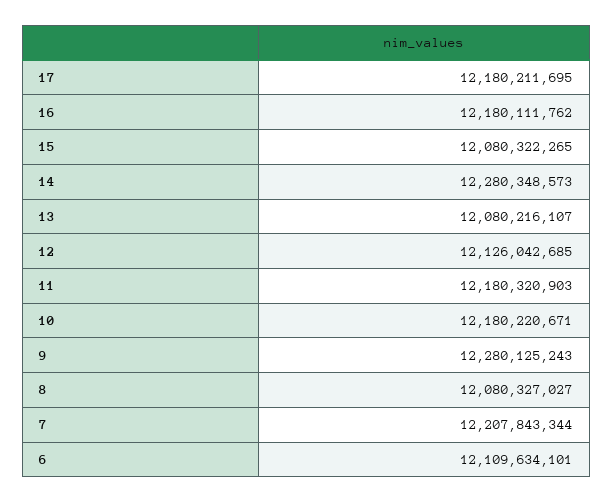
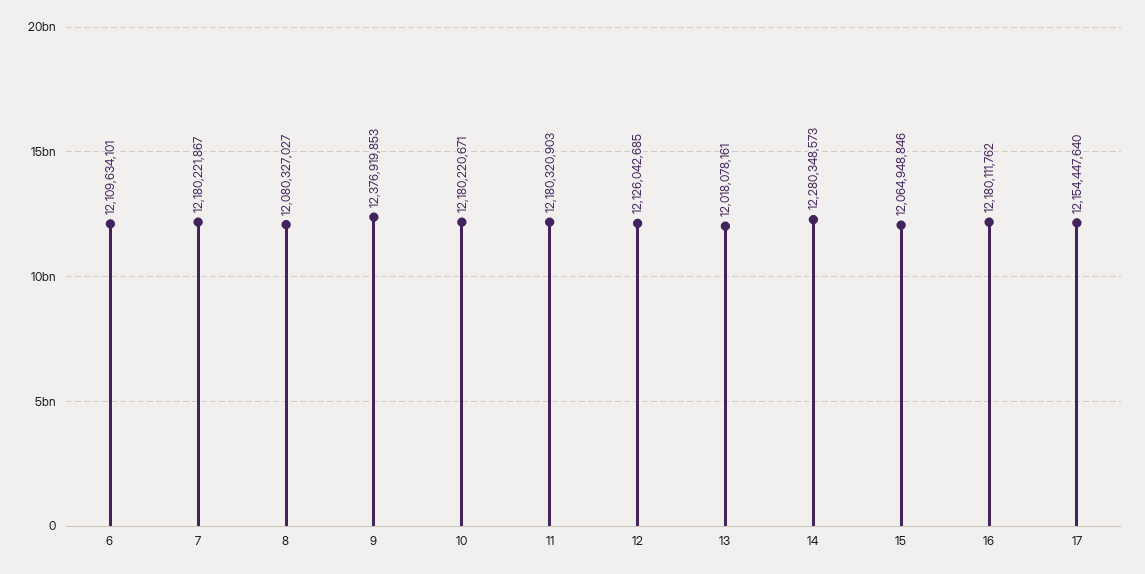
17: 12180211695 -> 12154447640
15: 12080322265 -> 12064948846
13: 12080216107 -> 12018078161
9: 12280125243 -> 12376919853
7: 12207843344 -> 12180221867

